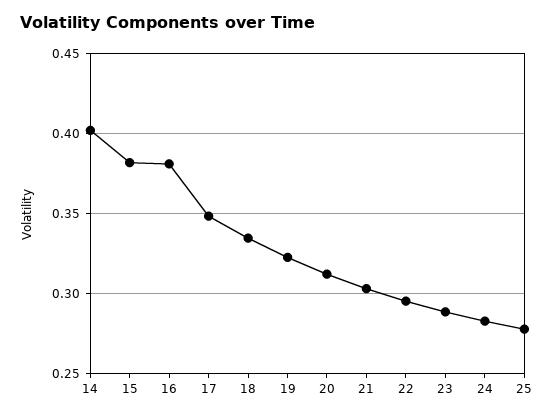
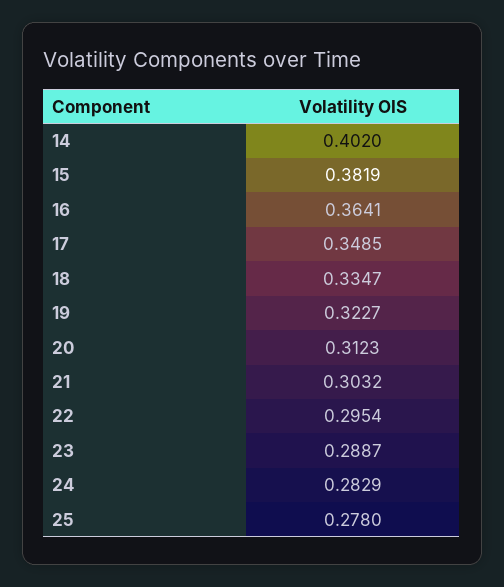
16: 0.38 -> 0.3641

